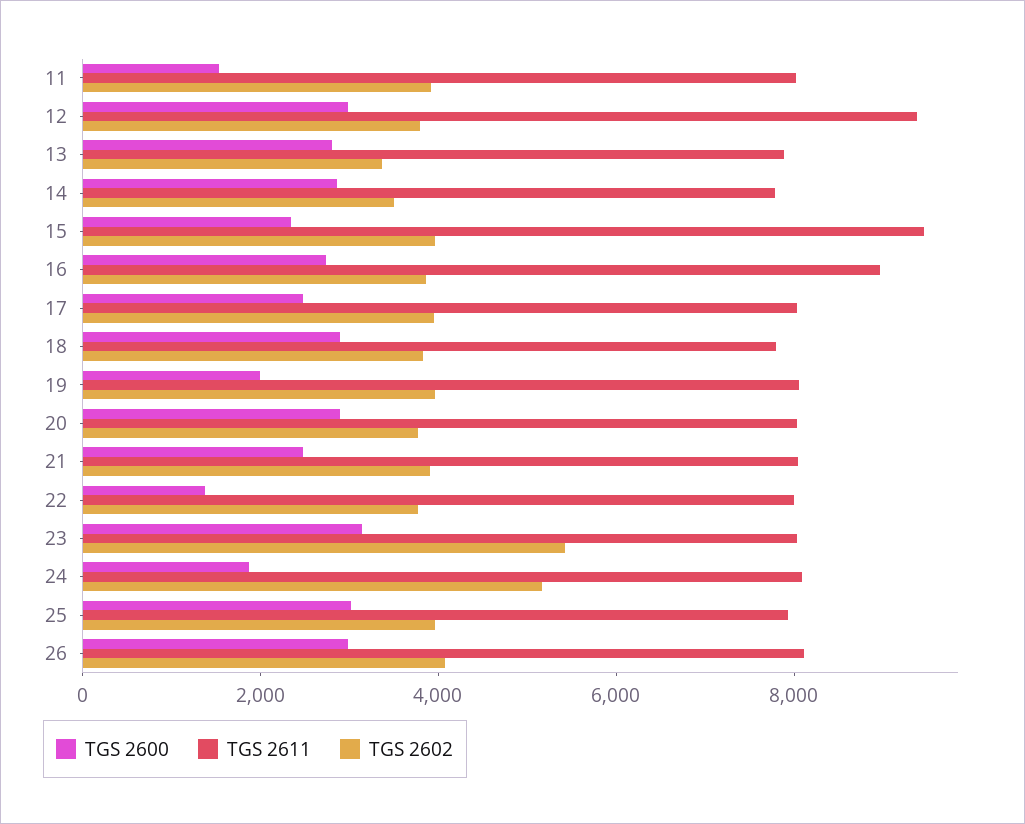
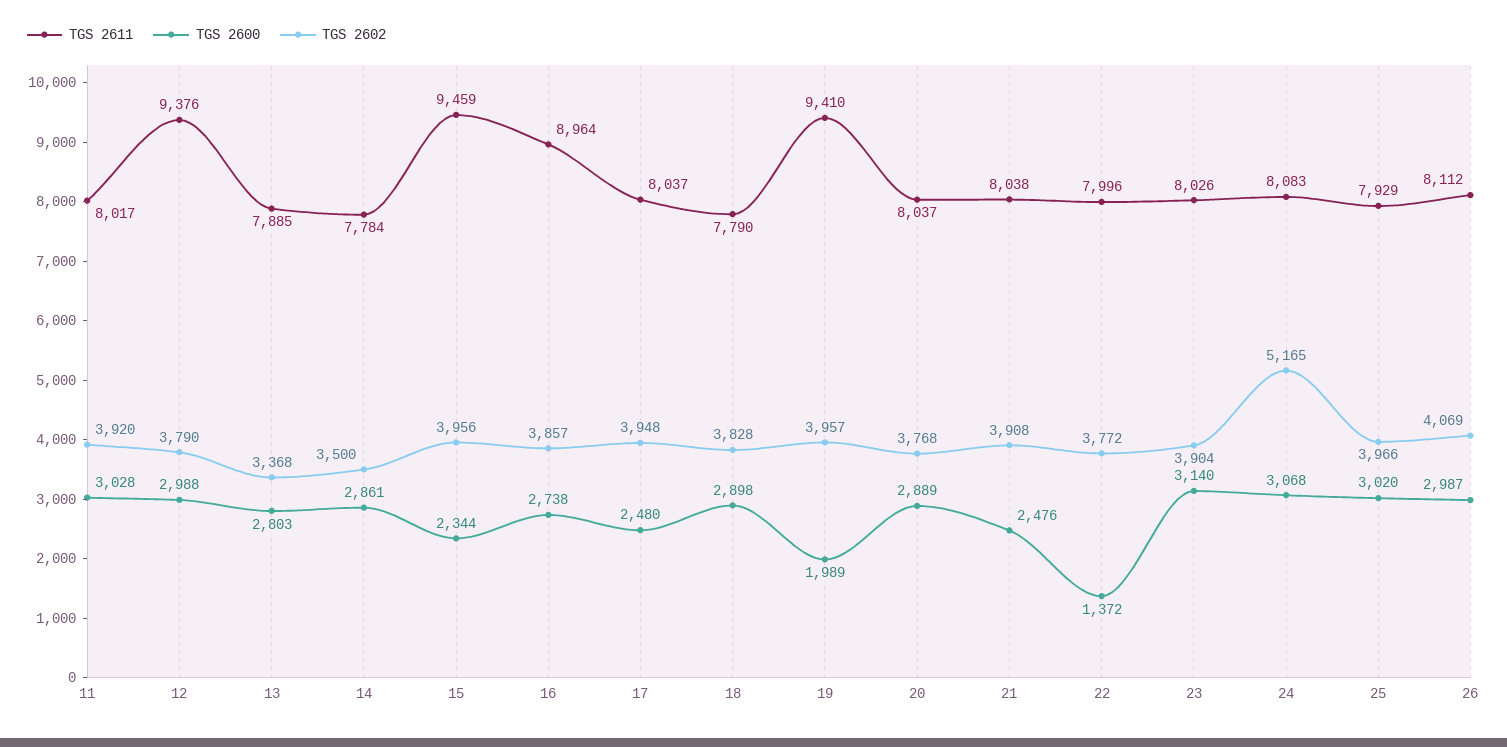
TGS 2600, 11: 1500 -> 3028
TGS 2611, 19: 8000 -> 9410
TGS 2602, 23: 5500 -> 3904
TGS 2600, 24: 2000 -> 3068

